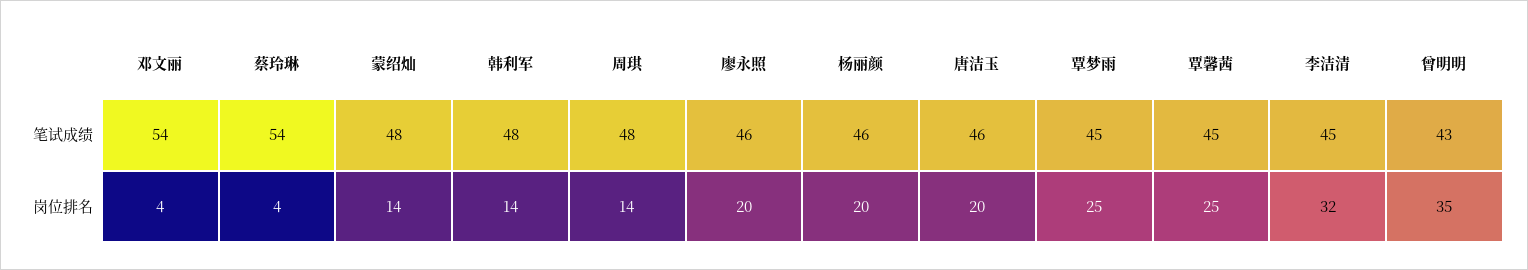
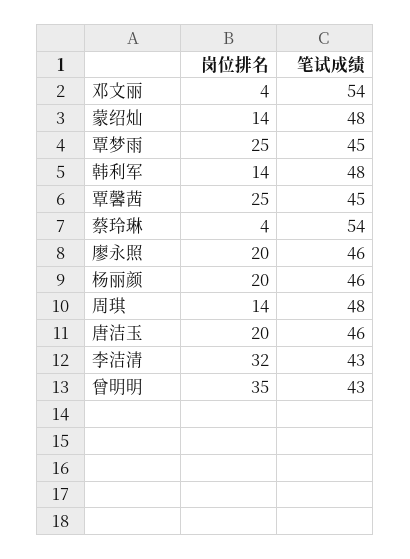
李洁清, 笔试成绩: 45 -> 43

